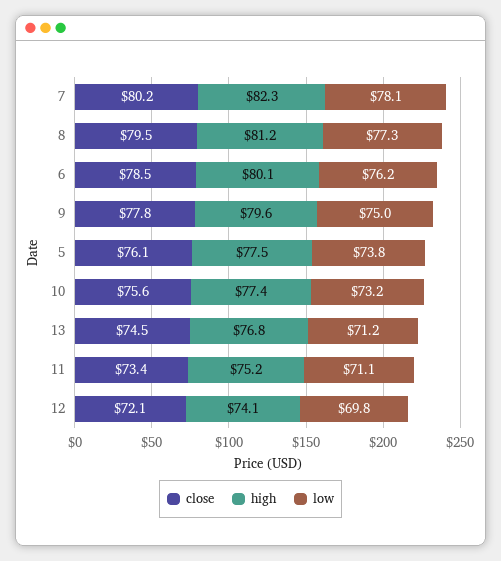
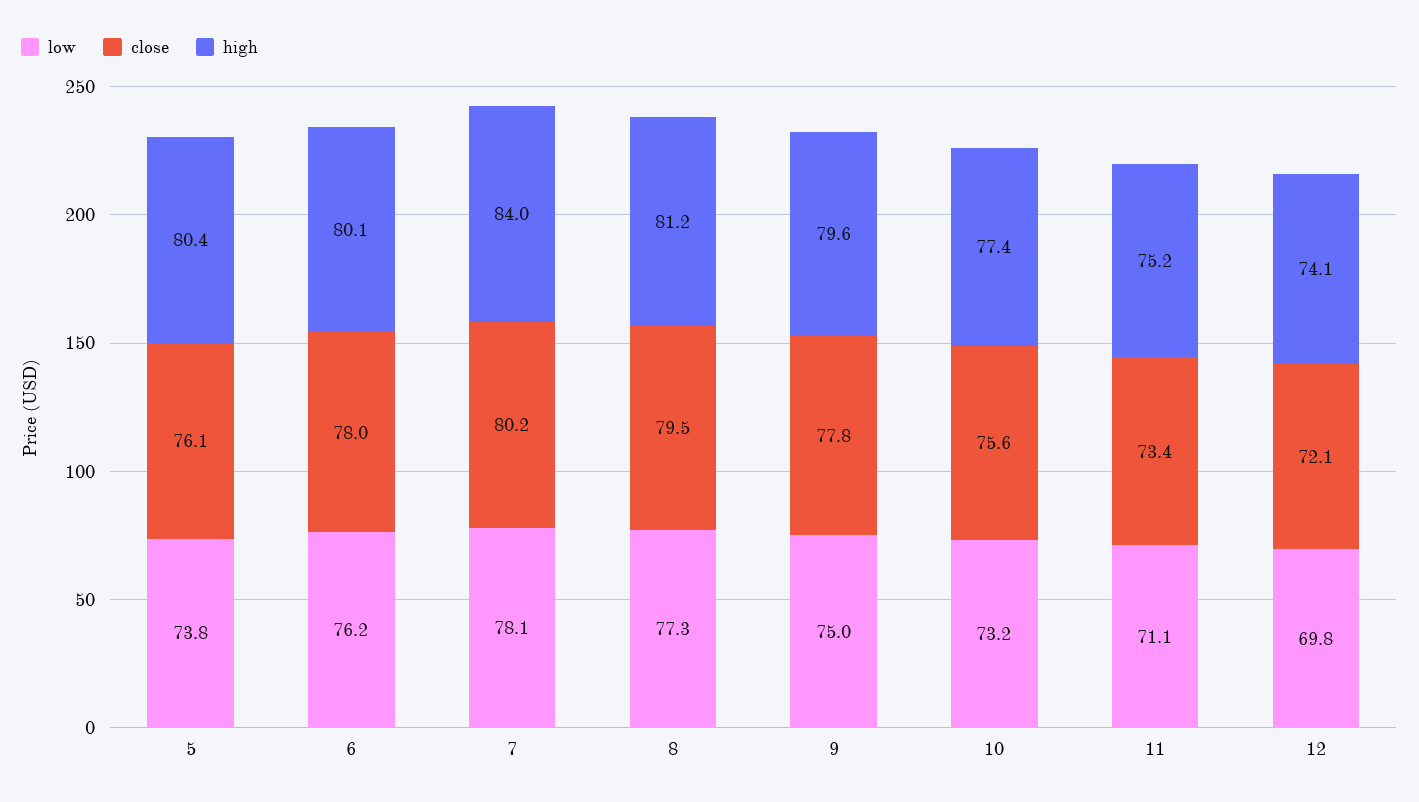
high, 7: 82.3 -> 84
close, 6: 78.5 -> 78
high, 5: 77.5 -> 80.4
close, 13: 74.5 -> none
high, 13: 76.8 -> none
low, 13: 71.2 -> none

